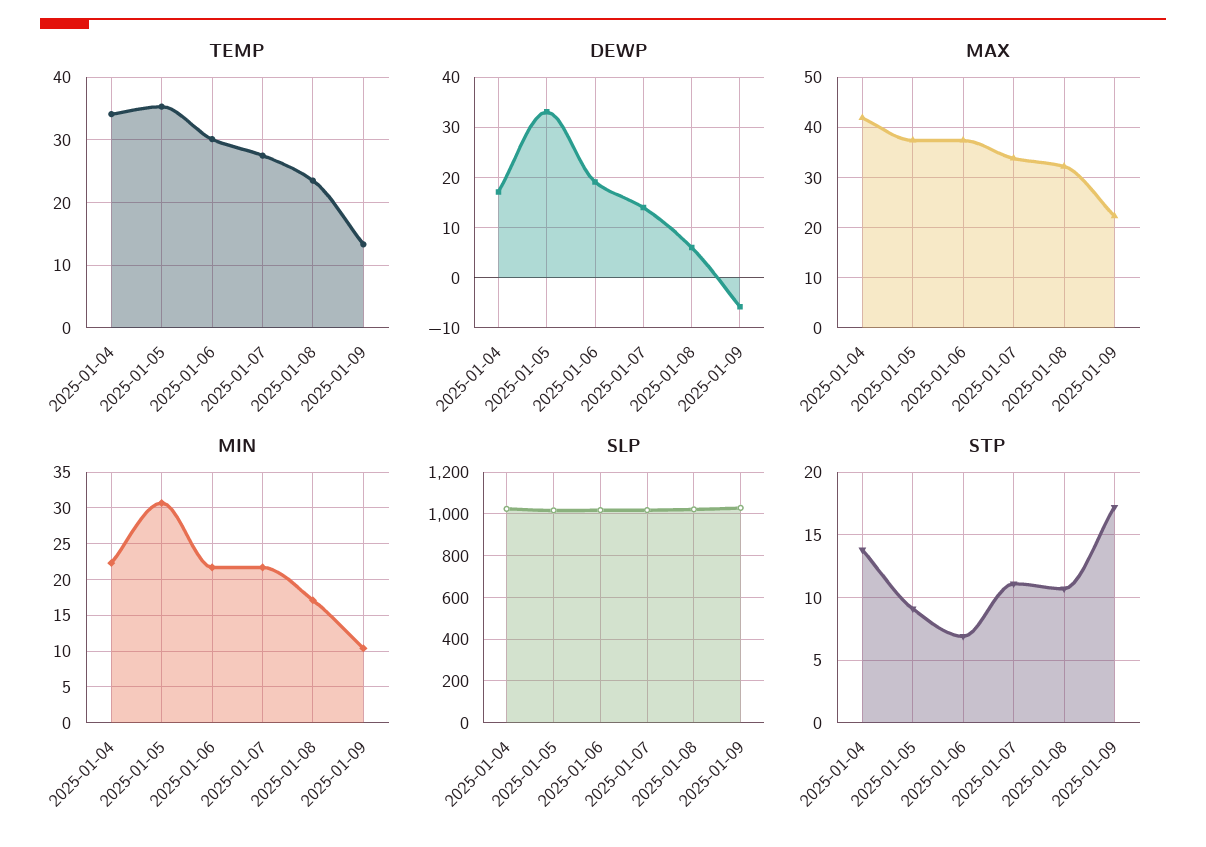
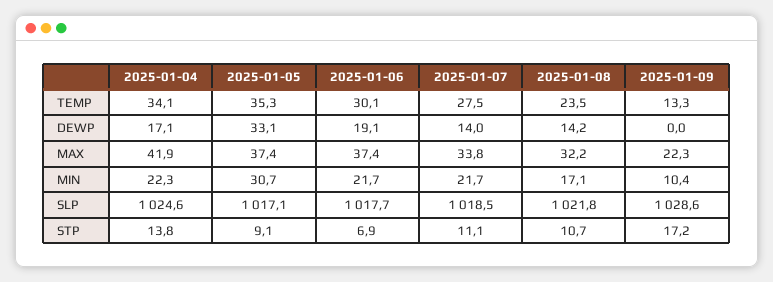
DEWP, 2025-01-08: 6 -> 14.2
DEWP, 2025-01-09: -6 -> 0

